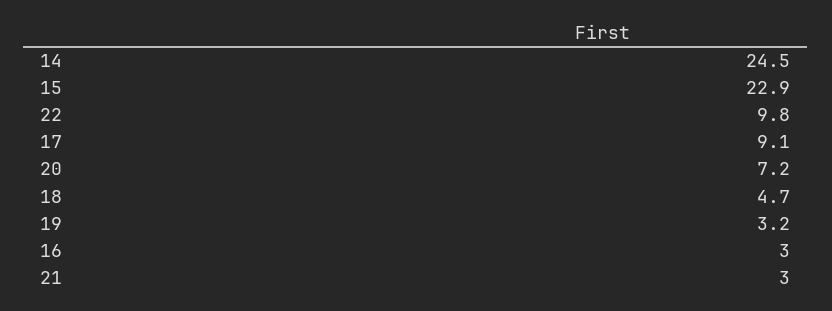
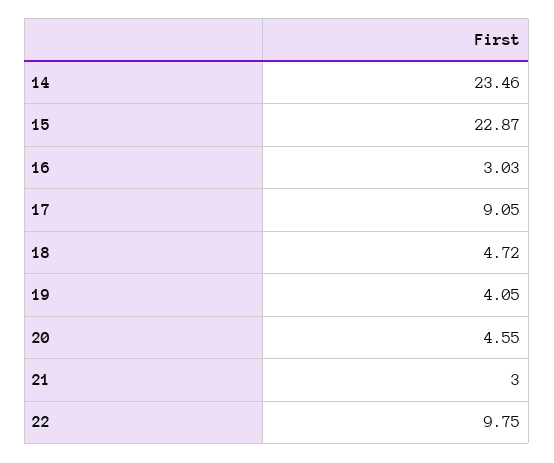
14: 24.5 -> 23.46
20: 7.2 -> 4.55
19: 3.2 -> 4.05

